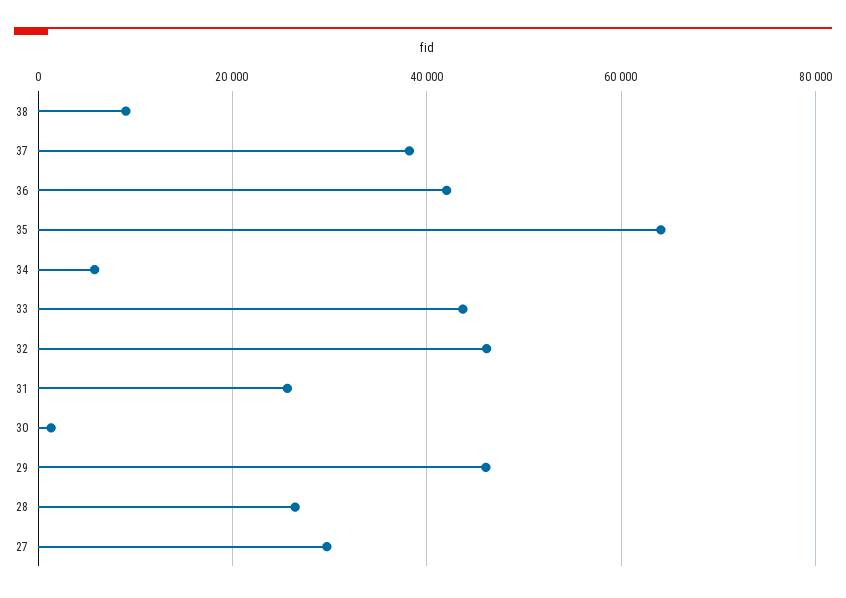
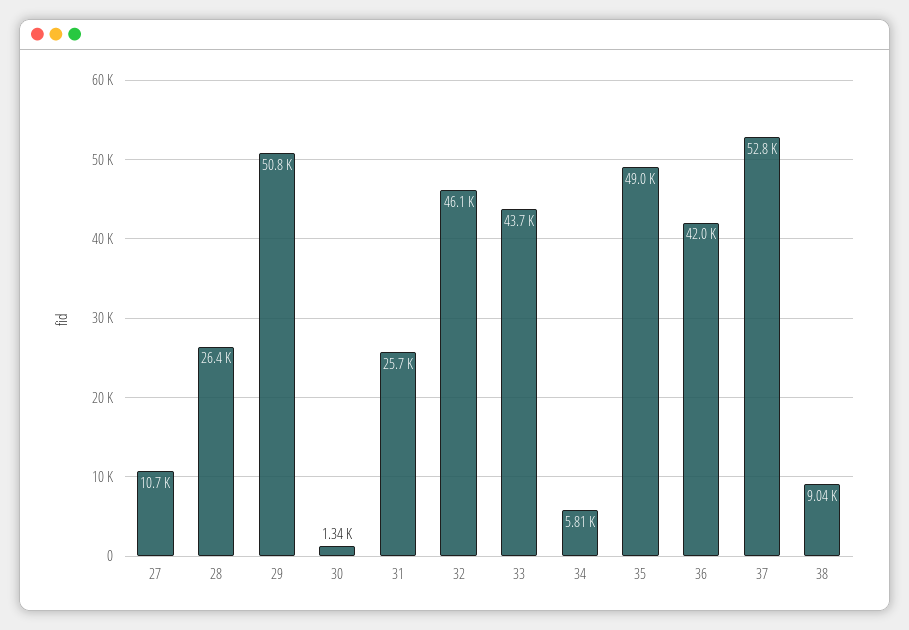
37: 38000 -> 52800
35: 64000 -> 49000
29: 46000 -> 50800
27: 30000 -> 10700

